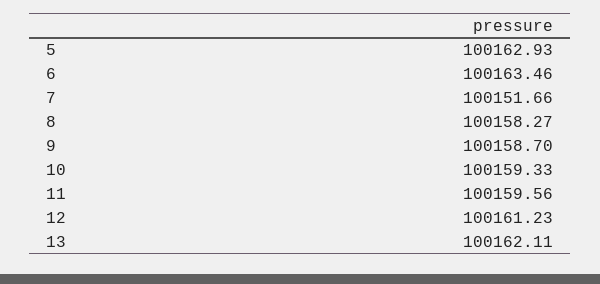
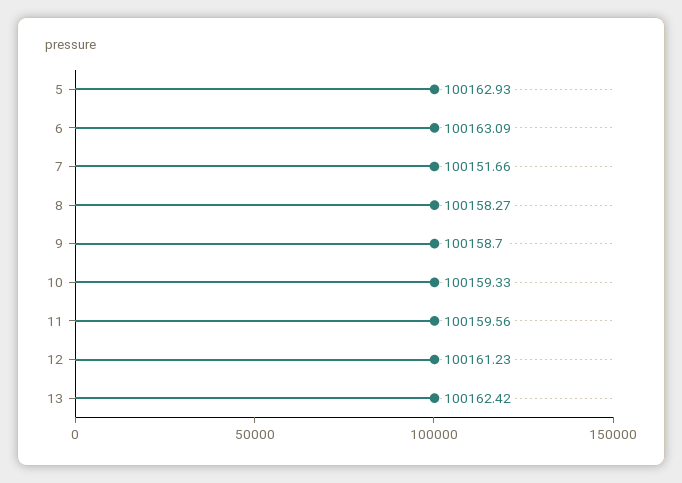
6: 100163.46 -> 100163.09
13: 100162.11 -> 100162.42

